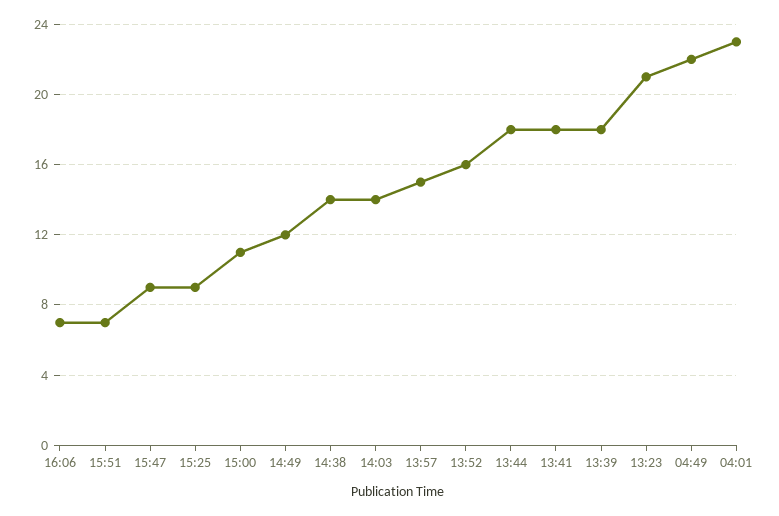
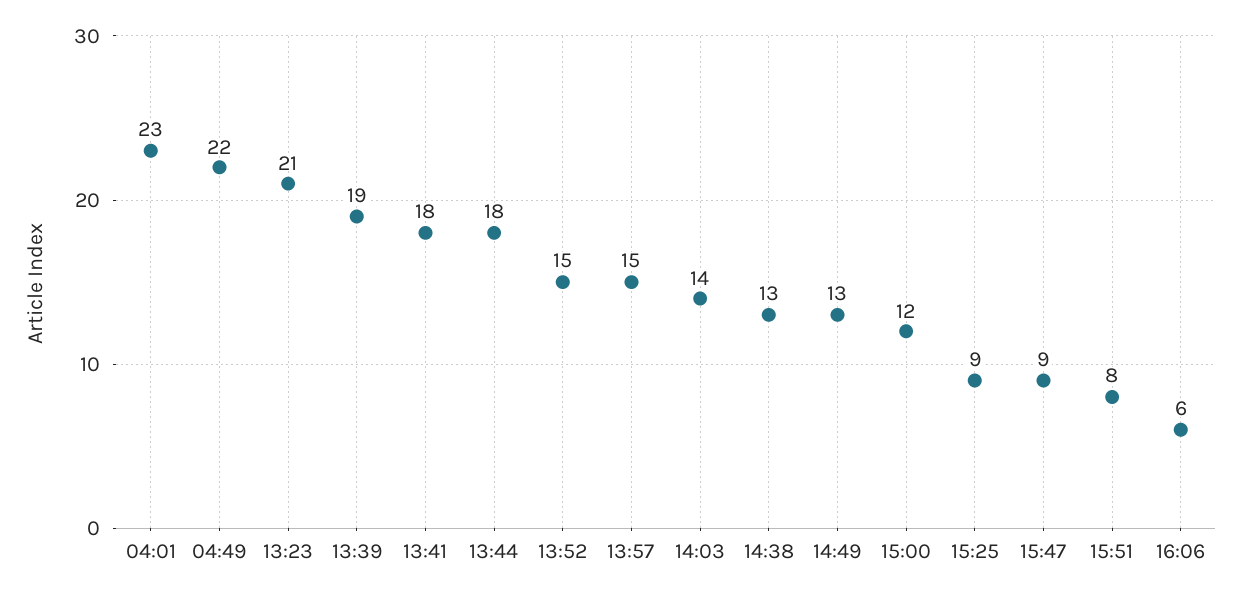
16:06: 7 -> 6
15:51: 7 -> 8
15:00: 11 -> 12
14:49: 12 -> 13
14:38: 14 -> 13
13:52: 16 -> 15
13:39: 18 -> 19

